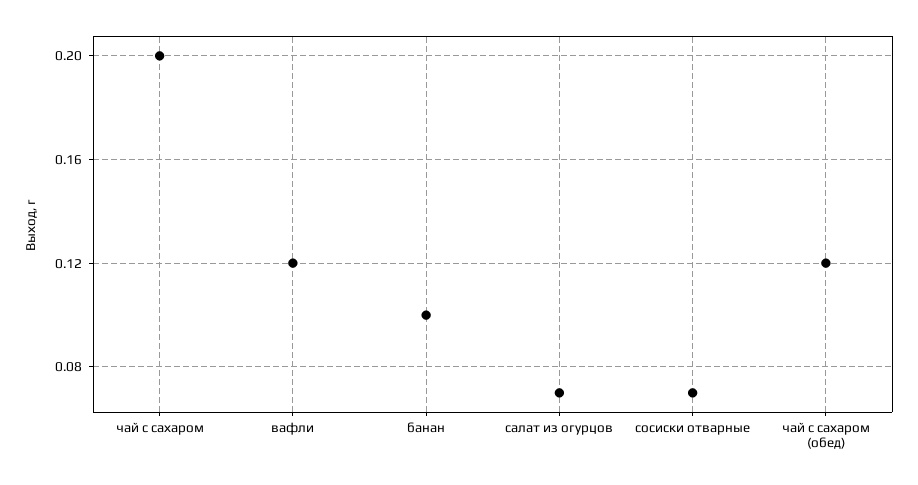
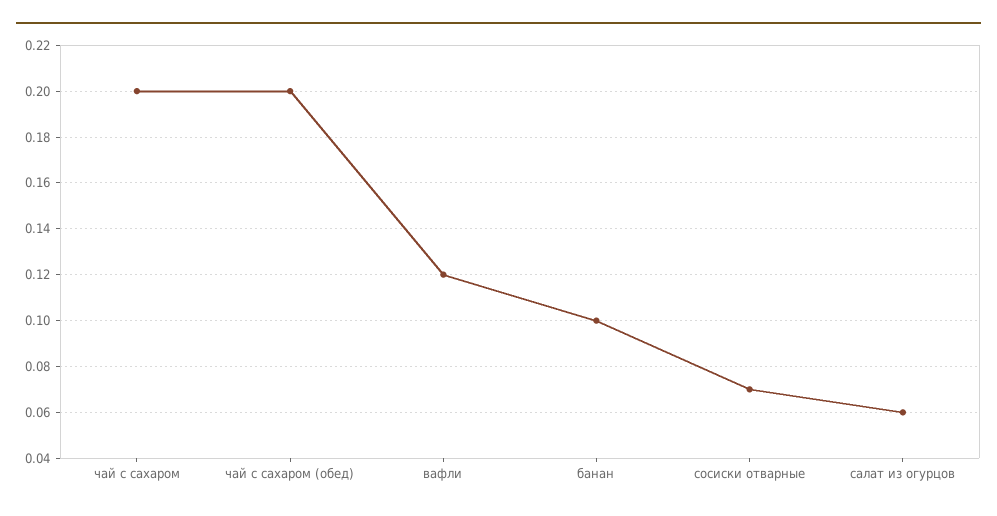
салат из огурцов: 0.07 -> 0.06
чай с сахаром (обед): 0.12 -> 0.2

